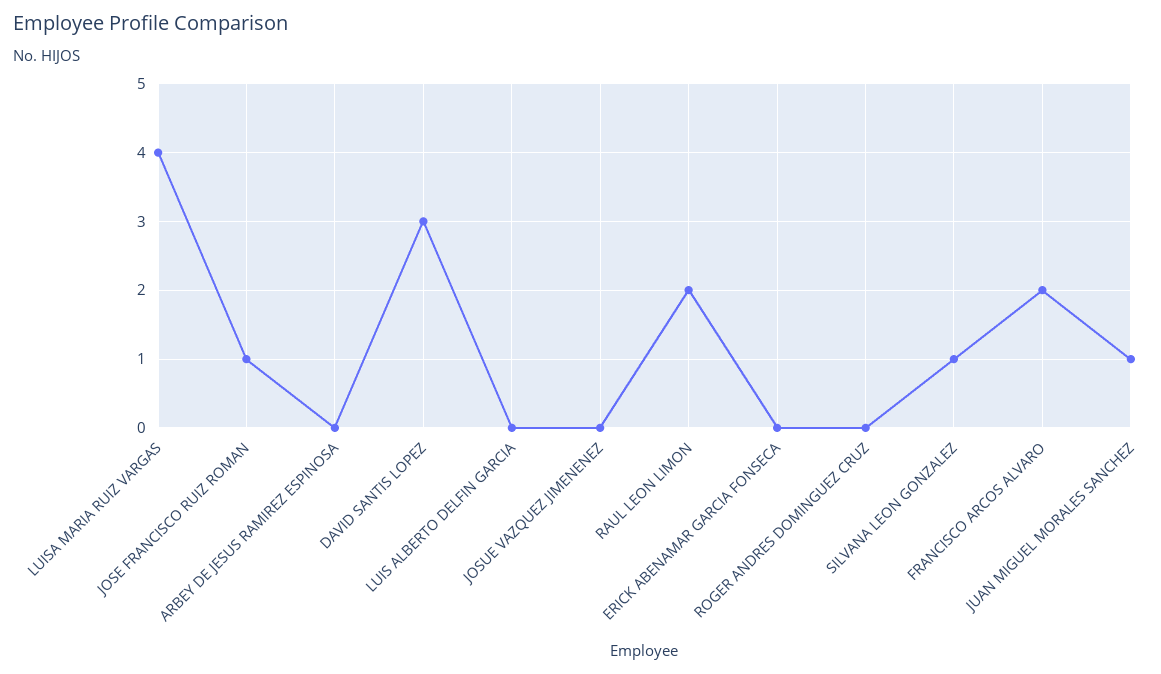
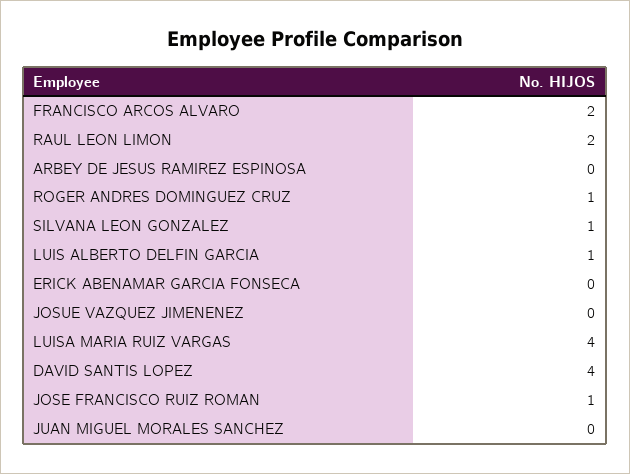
DAVID SANTIS LOPEZ: 3 -> 4
LUIS ALBERTO DELFIN GARCIA: 0 -> 1
ROGER ANDRES DOMINGUEZ CRUZ: 0 -> 1
JUAN MIGUEL MORALES SANCHEZ: 1 -> 0

